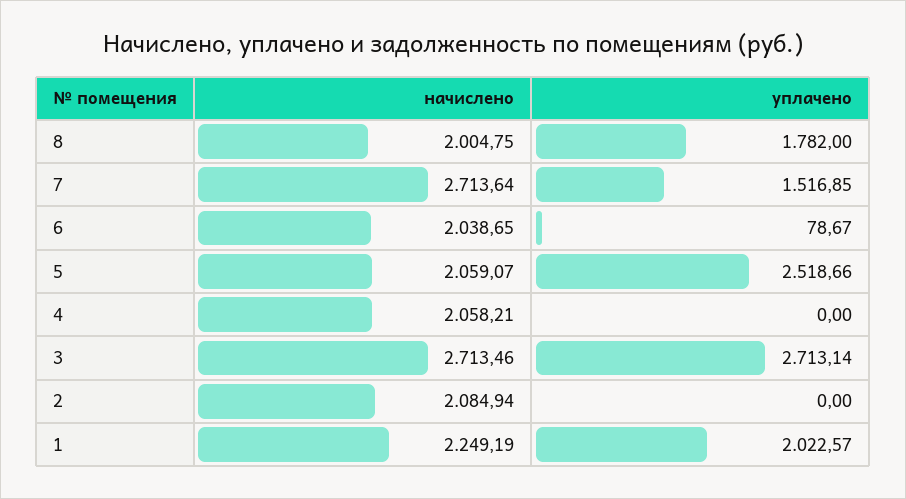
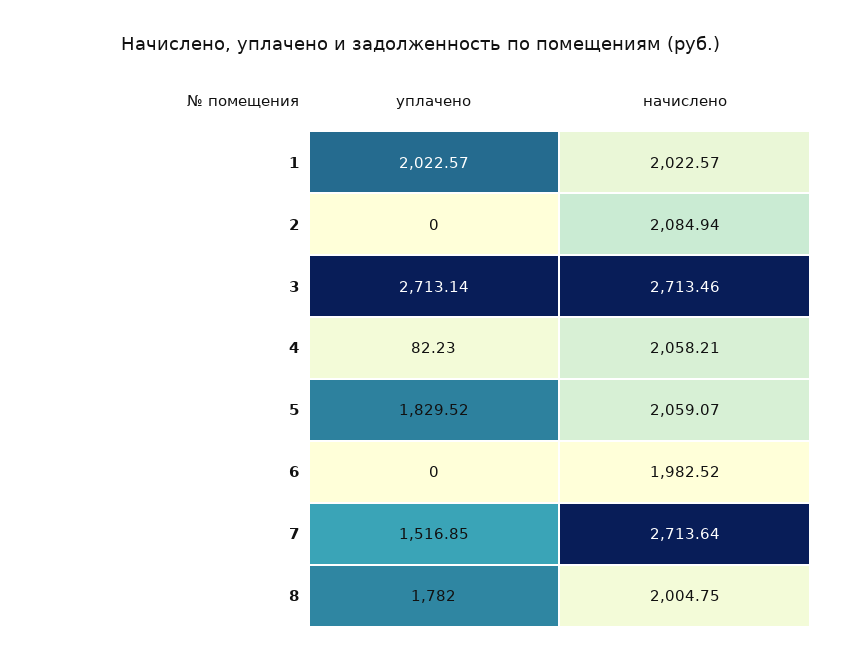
начислено, 6: 2038.65 -> 1982.52
уплачено, 6: 78.67 -> 0
уплачено, 5: 2518.66 -> 1829.52
уплачено, 4: 0 -> 82.23
начислено, 1: 2249.19 -> 2022.57

